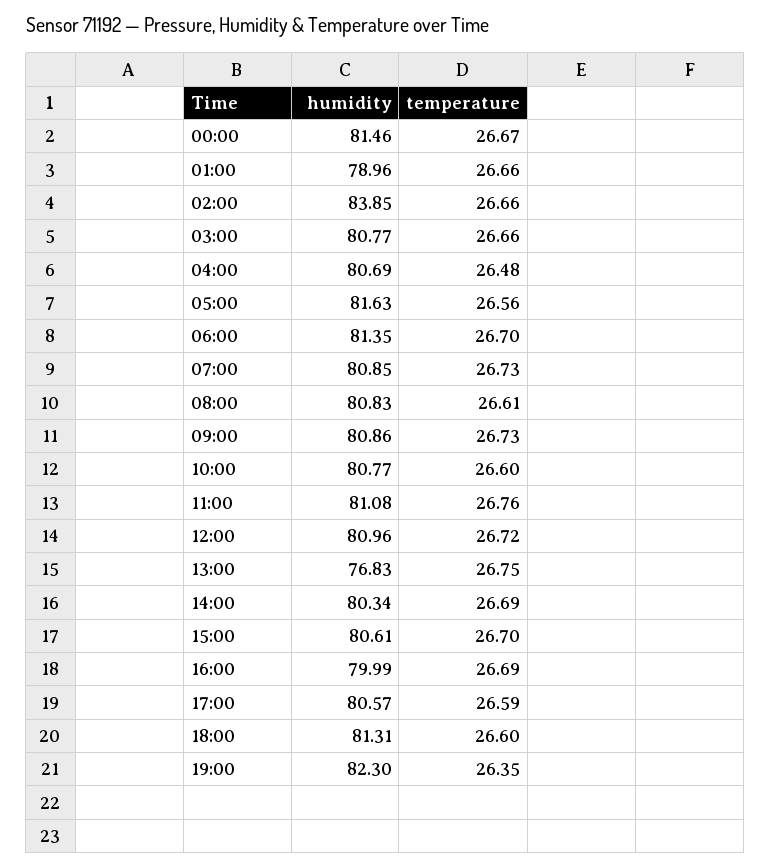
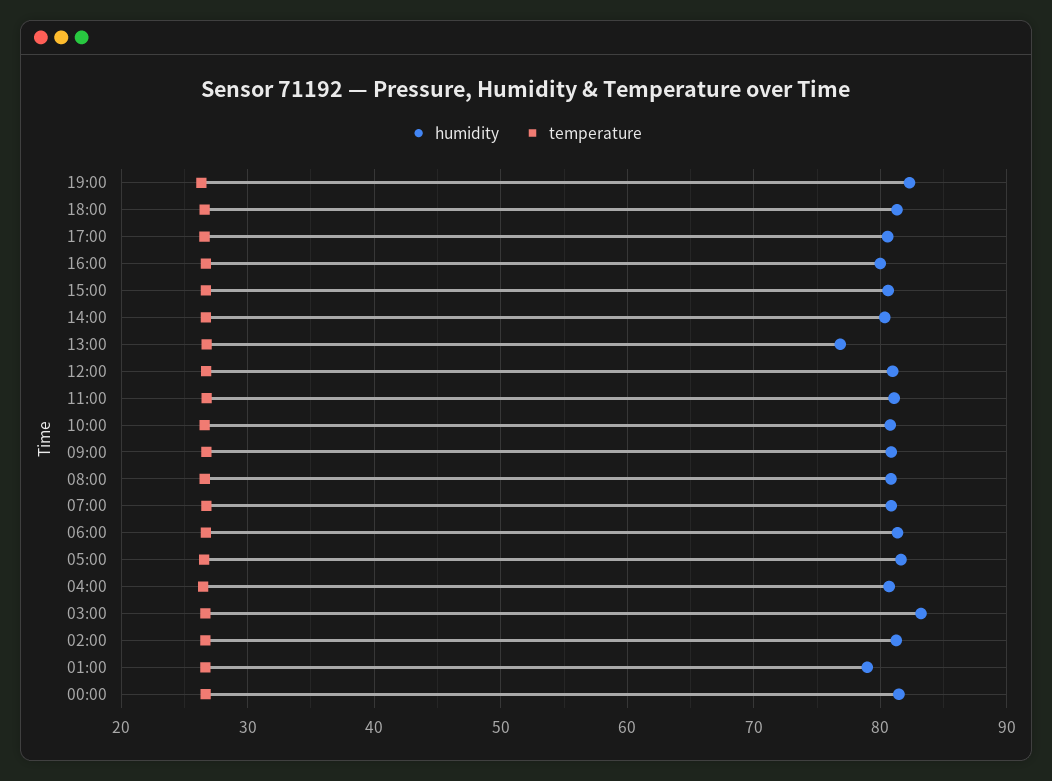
humidity, 02:00: 83.85 -> 81
humidity, 03:00: 80.77 -> 83

